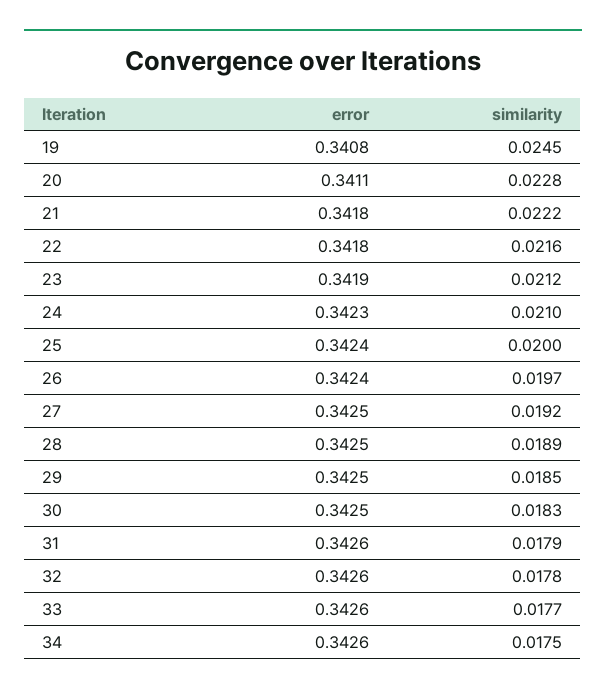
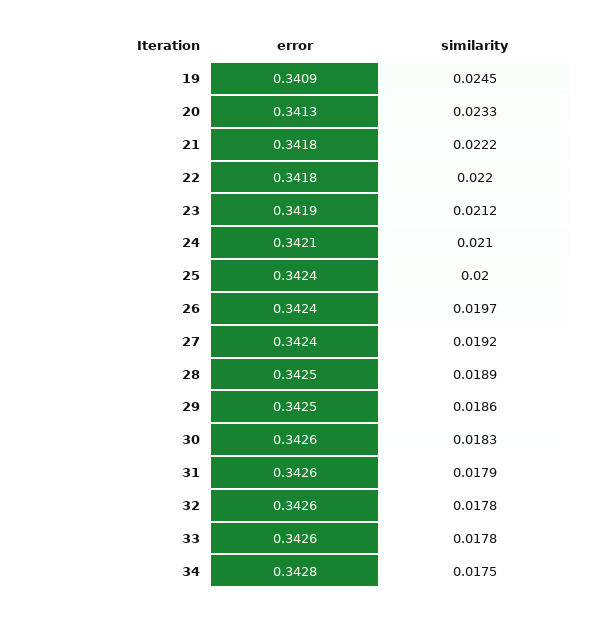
error, 19: 0.3408 -> 0.3409
error, 20: 0.3411 -> 0.3413
similarity, 20: 0.0228 -> 0.0233
similarity, 22: 0.0216 -> 0.022
error, 24: 0.3423 -> 0.3421
error, 27: 0.3425 -> 0.3424
similarity, 29: 0.0185 -> 0.0186
error, 30: 0.3425 -> 0.3426
similarity, 33: 0.0177 -> 0.0178
error, 34: 0.3426 -> 0.3428

